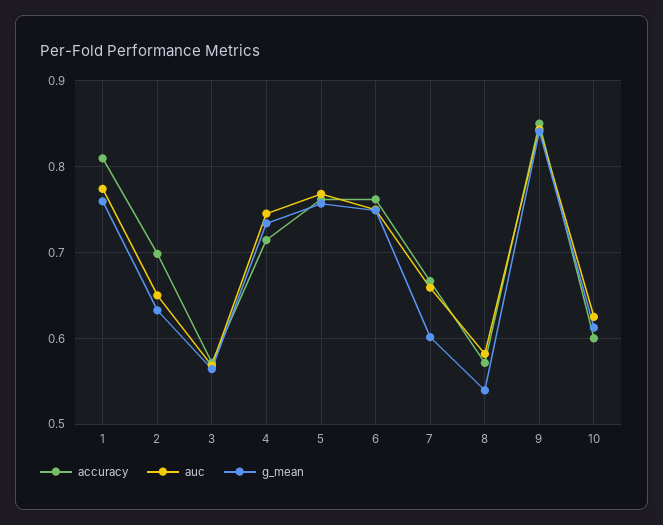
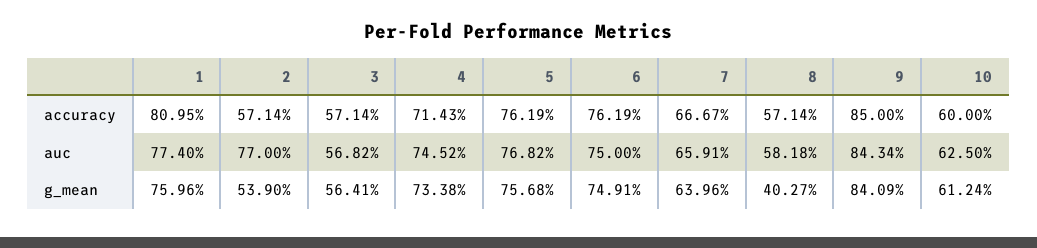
accuracy, 2: 0.7 -> 0.5714
auc, 2: 0.65 -> 0.77
g_mean, 2: 0.63 -> 0.539
g_mean, 7: 0.6 -> 0.6396
g_mean, 8: 0.54 -> 0.4027

